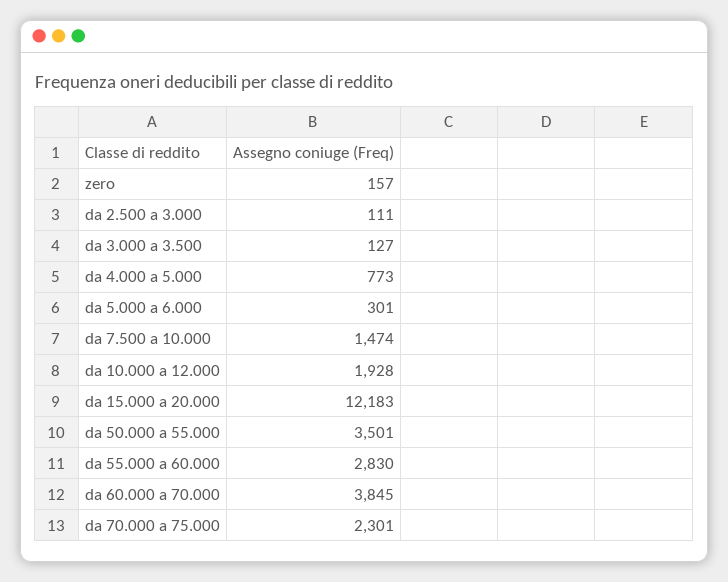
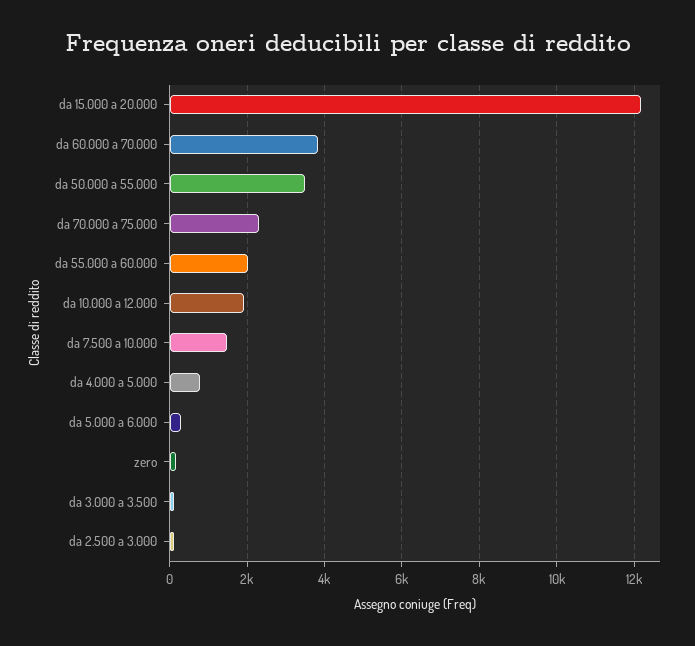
da 55.000 a 60.000: 2830 -> 2000

